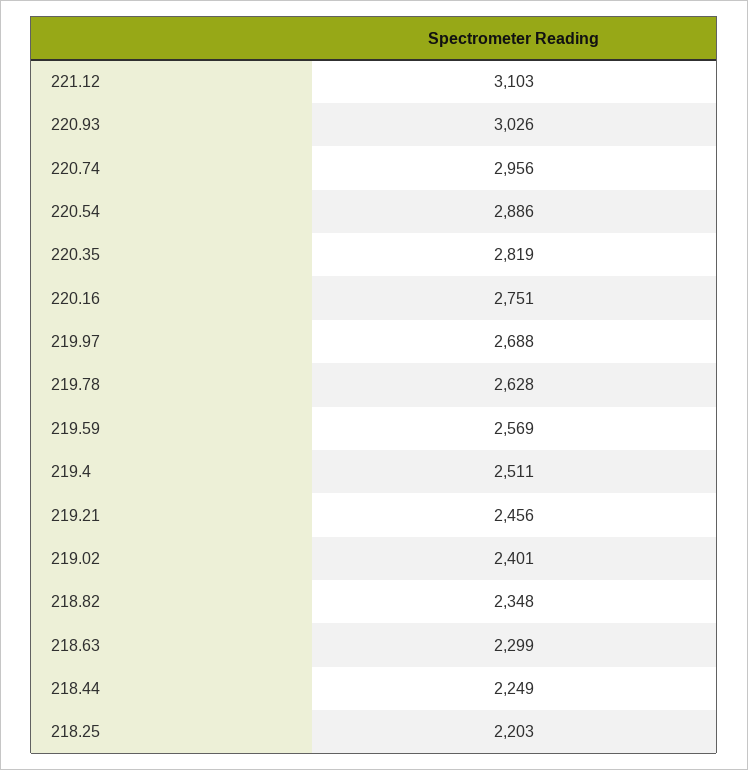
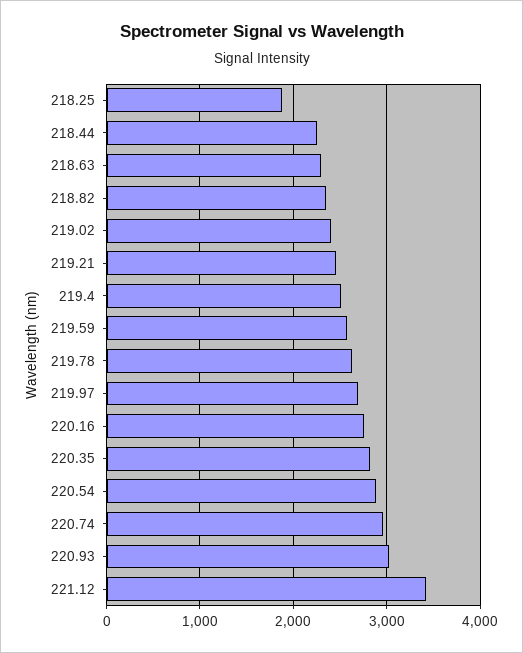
221.12: 3103 -> 3400
218.25: 2203 -> 1900

